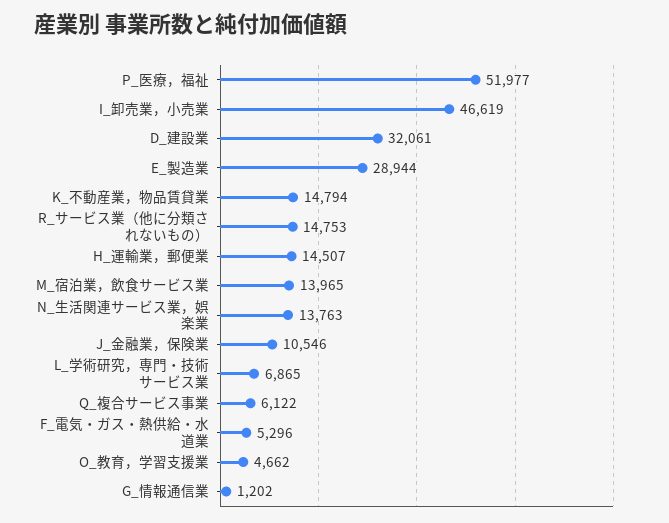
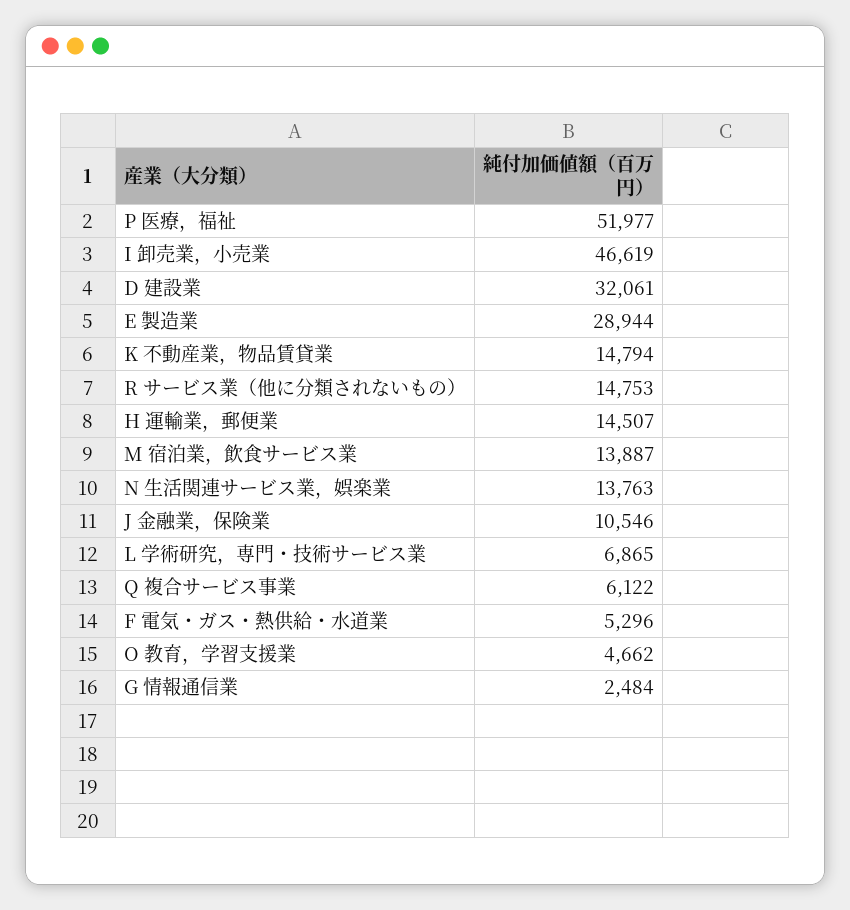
M_宿泊業，飲食サービス業: 13965 -> 13887
G_情報通信業: 1202 -> 2484

